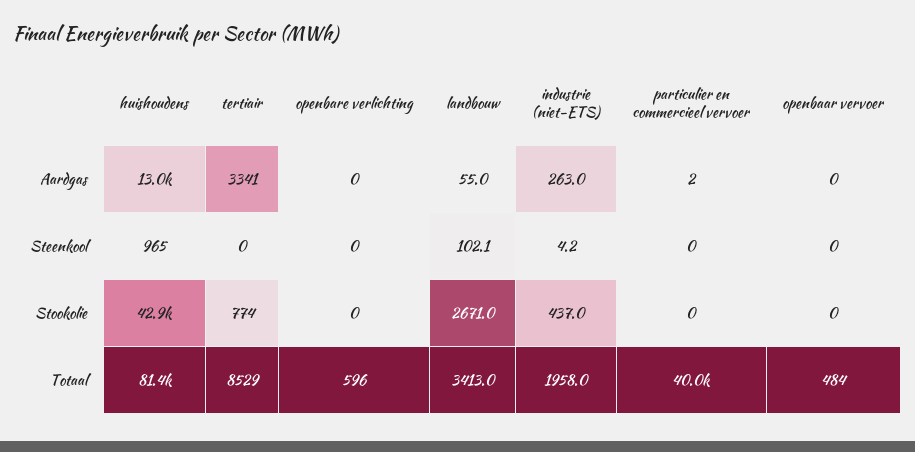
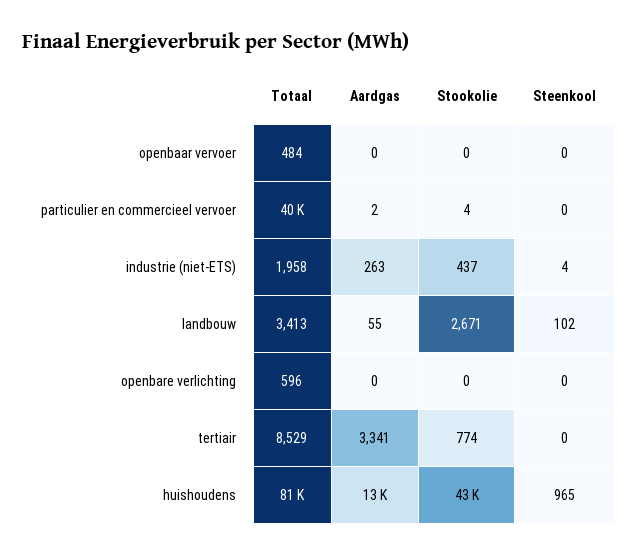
particulier en commercieel vervoer, Stookolie: 0 -> 4

